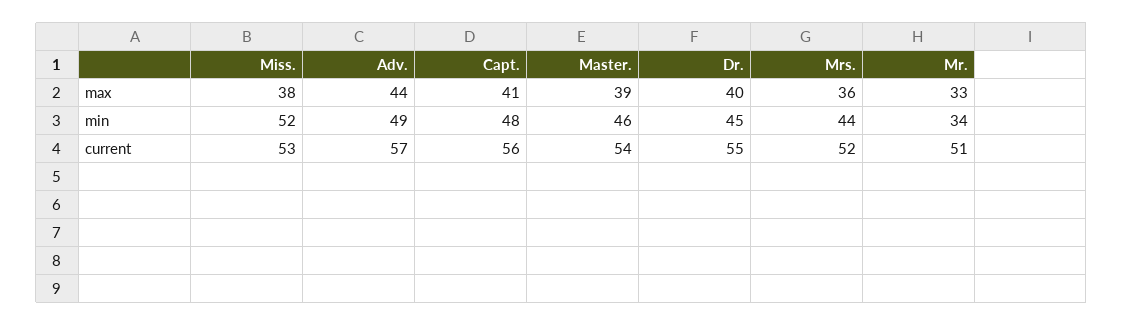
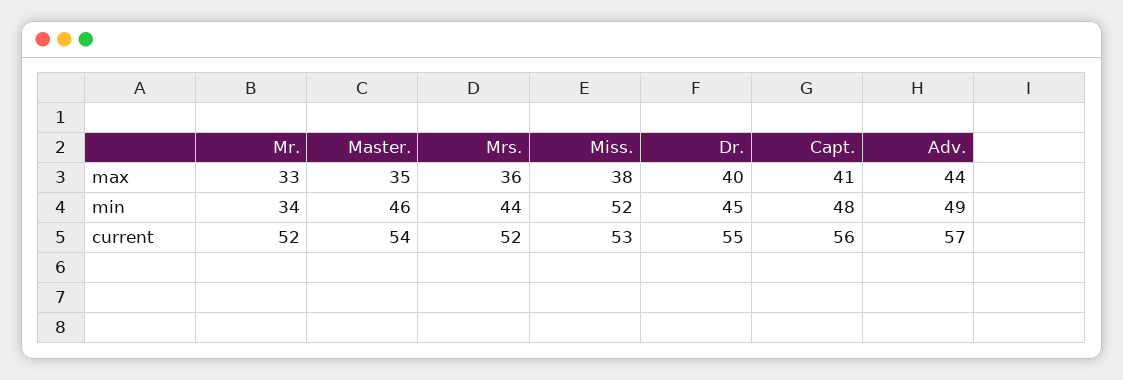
Master., max: 39 -> 35
Mr., current: 51 -> 52

